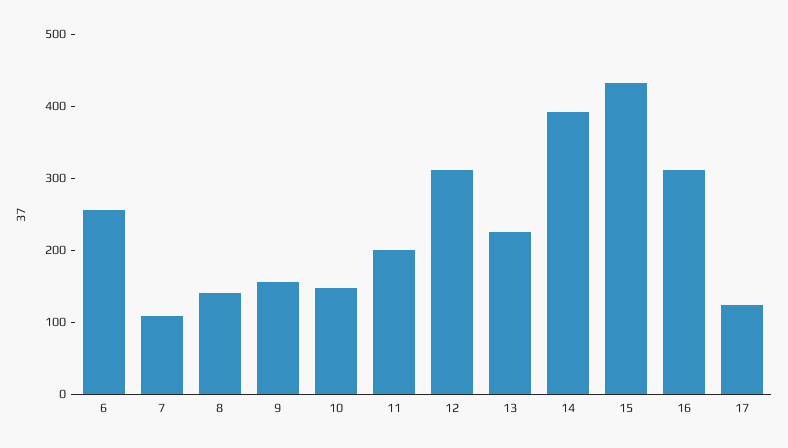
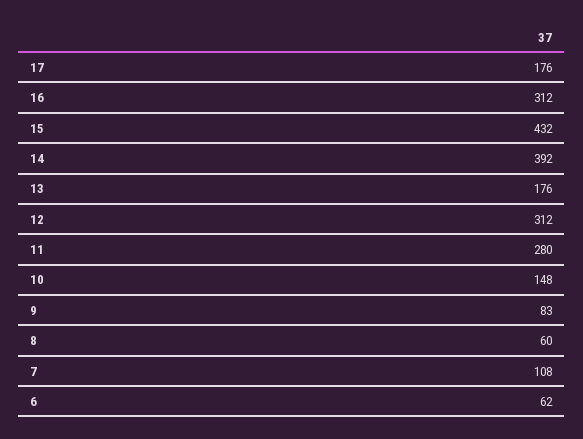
6: 260 -> 62
8: 140 -> 60
9: 160 -> 83
11: 200 -> 280
13: 220 -> 176
17: 120 -> 176

